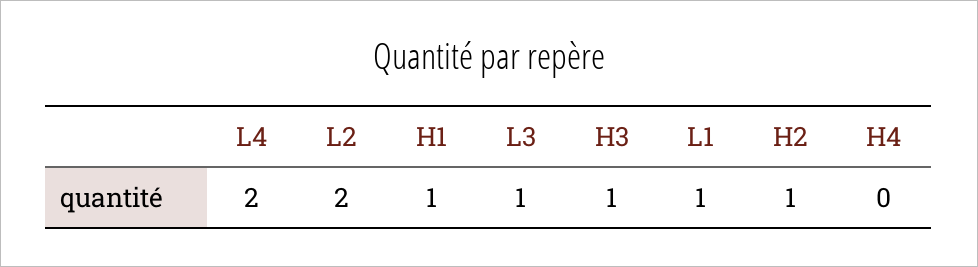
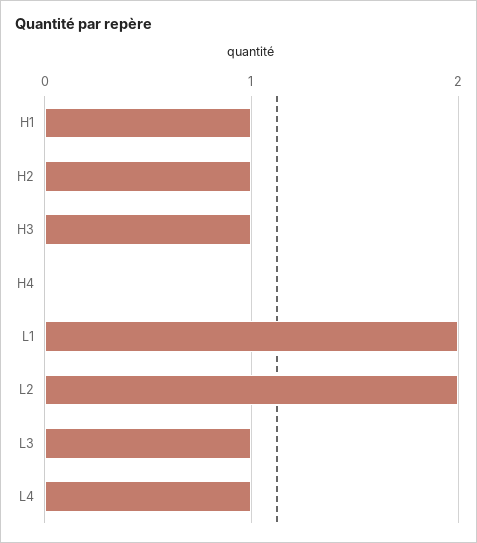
L4: 2 -> 1
L1: 1 -> 2

